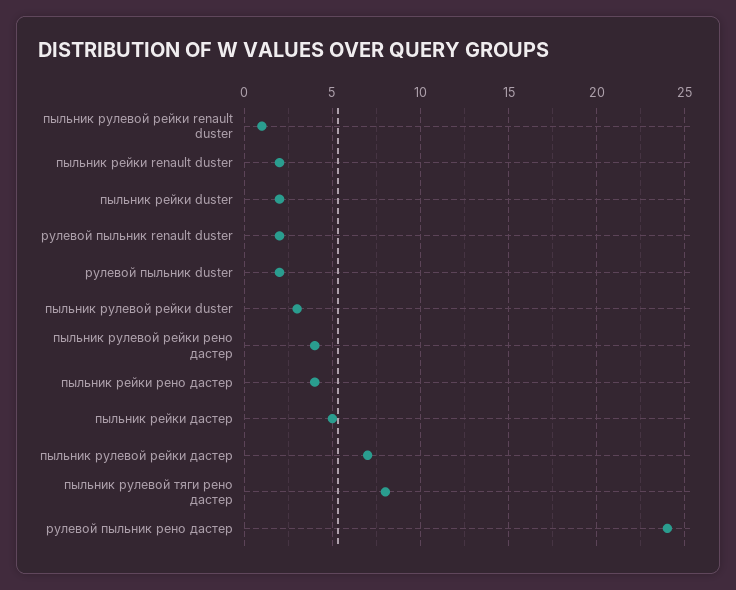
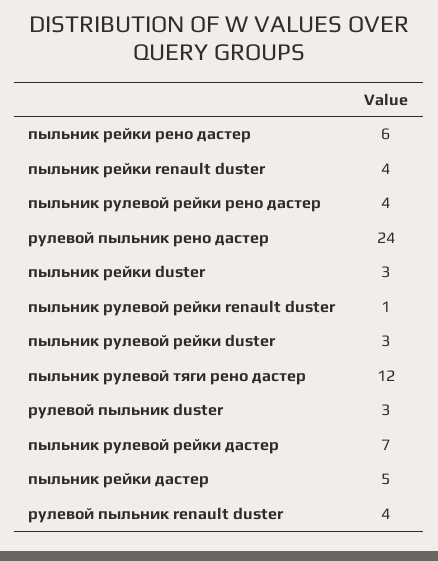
пыльник рейки renault duster: 2 -> 4
пыльник рейки duster: 2 -> 3
рулевой пыльник renault duster: 2 -> 4
рулевой пыльник duster: 2 -> 3
пыльник рейки рено дастер: 4 -> 6
пыльник рулевой тяги рено дастер: 8 -> 12

